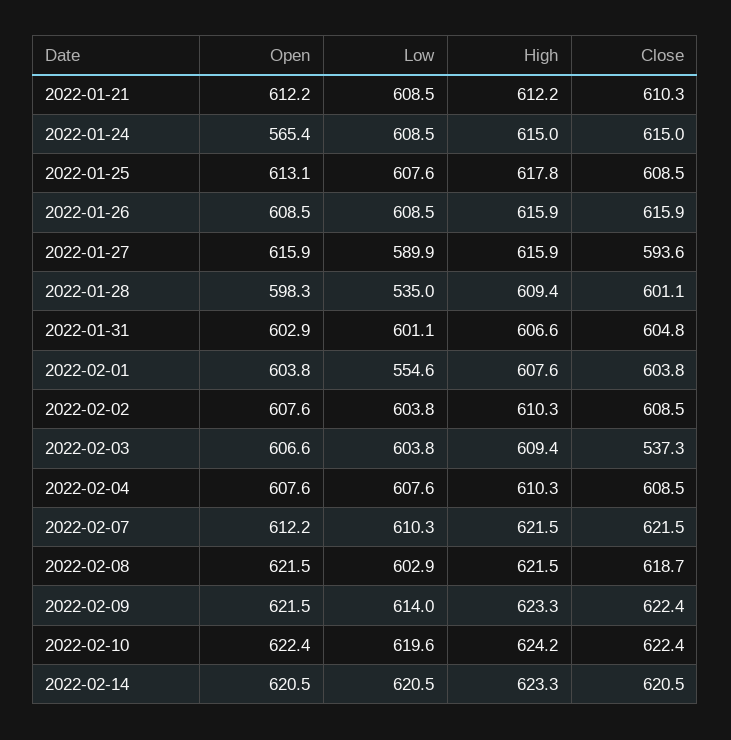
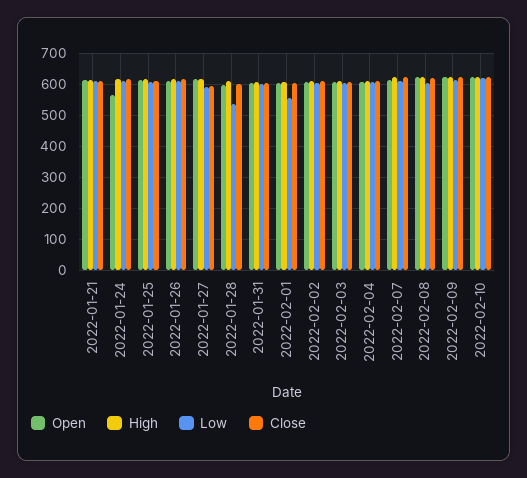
Close, 2022-02-03: 537.3 -> 600
Open, 2022-02-14: 620.5 -> none
Low, 2022-02-14: 620.5 -> none
High, 2022-02-14: 623.3 -> none
Close, 2022-02-14: 620.5 -> none

